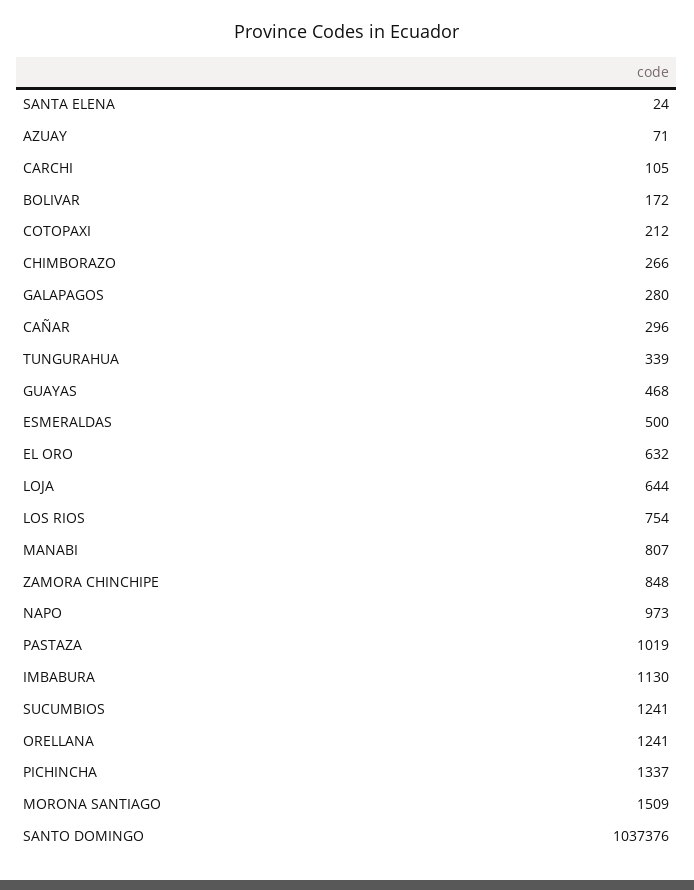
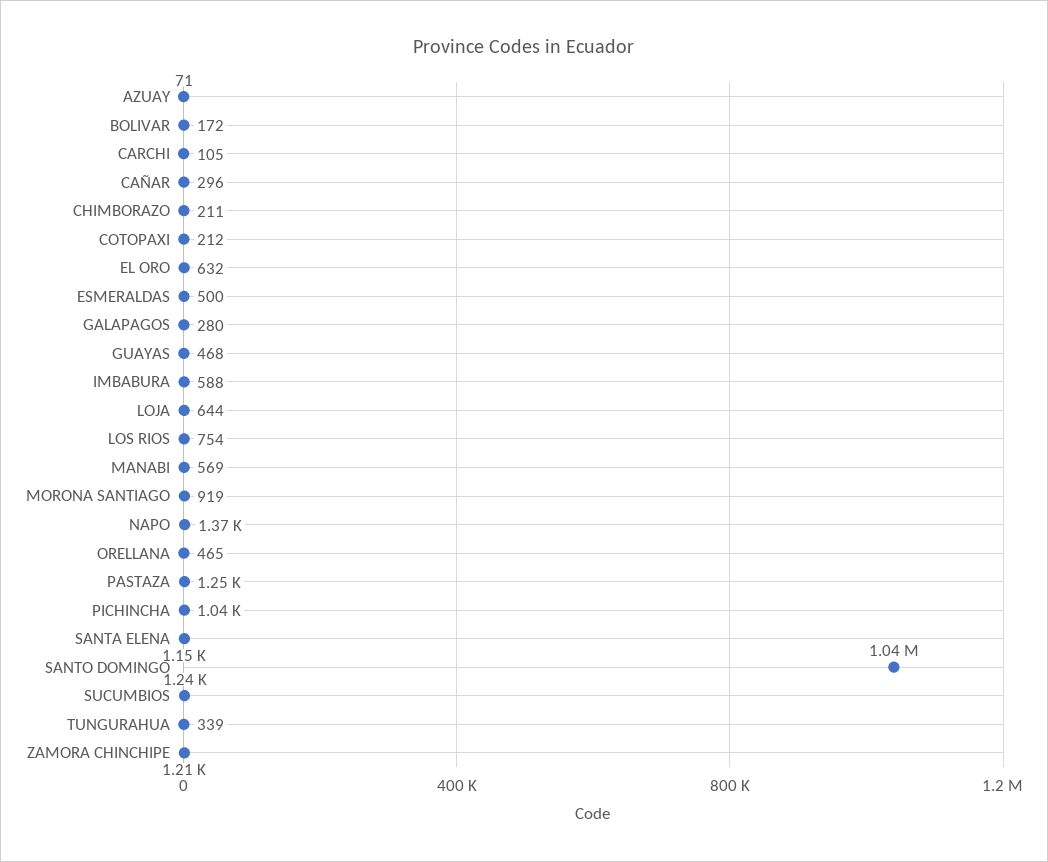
SANTA ELENA: 24 -> 1150
CHIMBORAZO: 266 -> 211
MANABI: 807 -> 569
ZAMORA CHINCHIPE: 848 -> 1210
NAPO: 973 -> 1370
PASTAZA: 1019 -> 1250
IMBABURA: 1130 -> 588
ORELLANA: 1241 -> 465
PICHINCHA: 1337 -> 1040
MORONA SANTIAGO: 1509 -> 919

